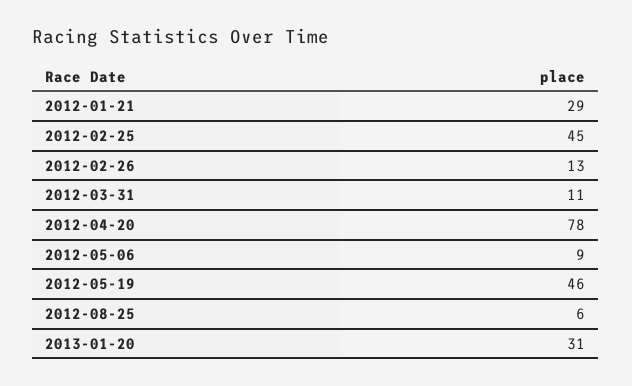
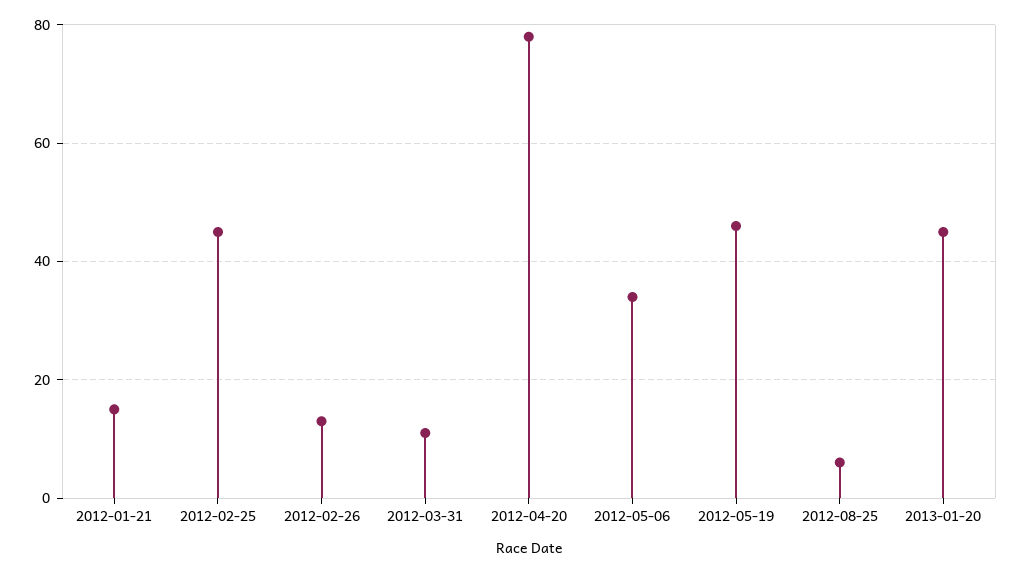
2012-01-21: 29 -> 15
2012-05-06: 9 -> 35
2013-01-20: 31 -> 45

